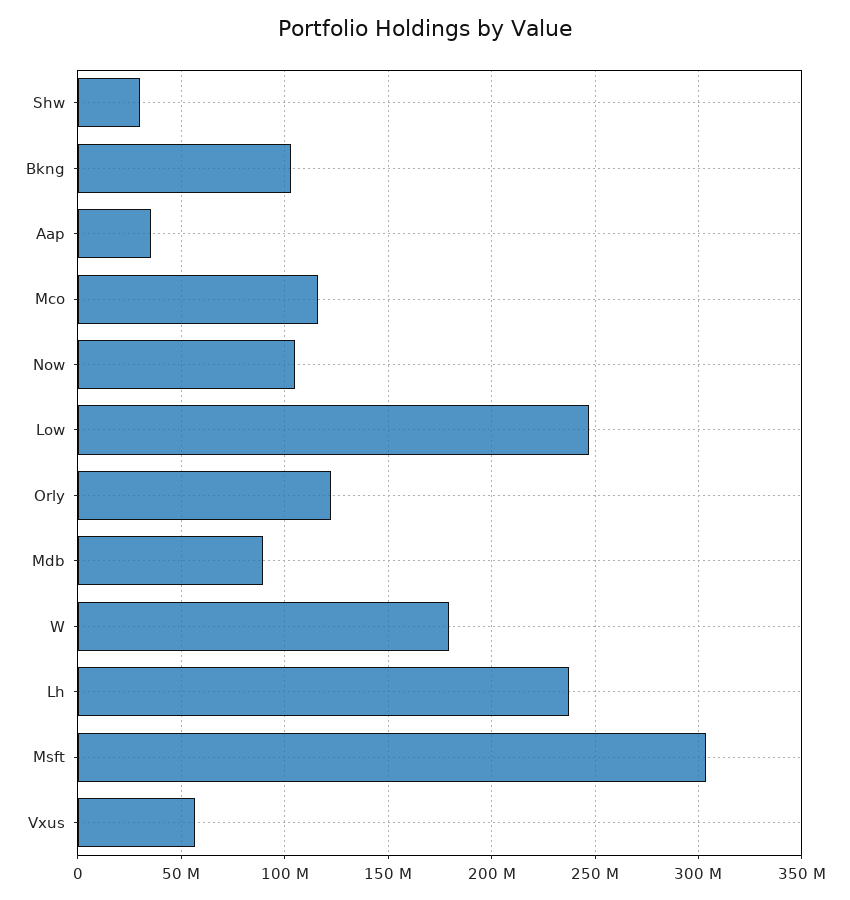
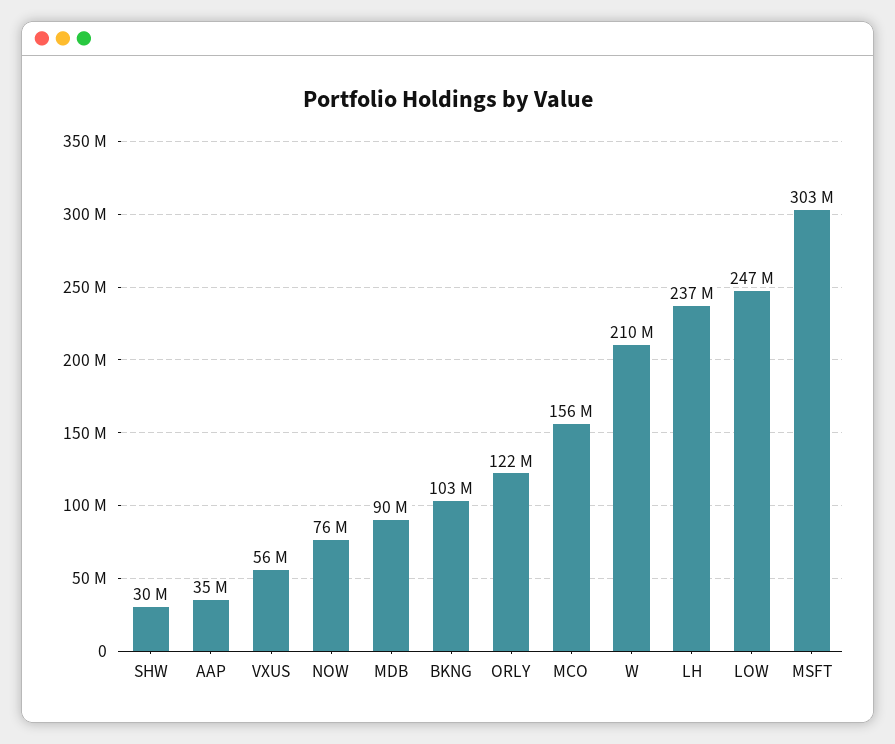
Mco: 115000000 -> 156000000
Now: 105000000 -> 76000000
W: 180000000 -> 210000000

